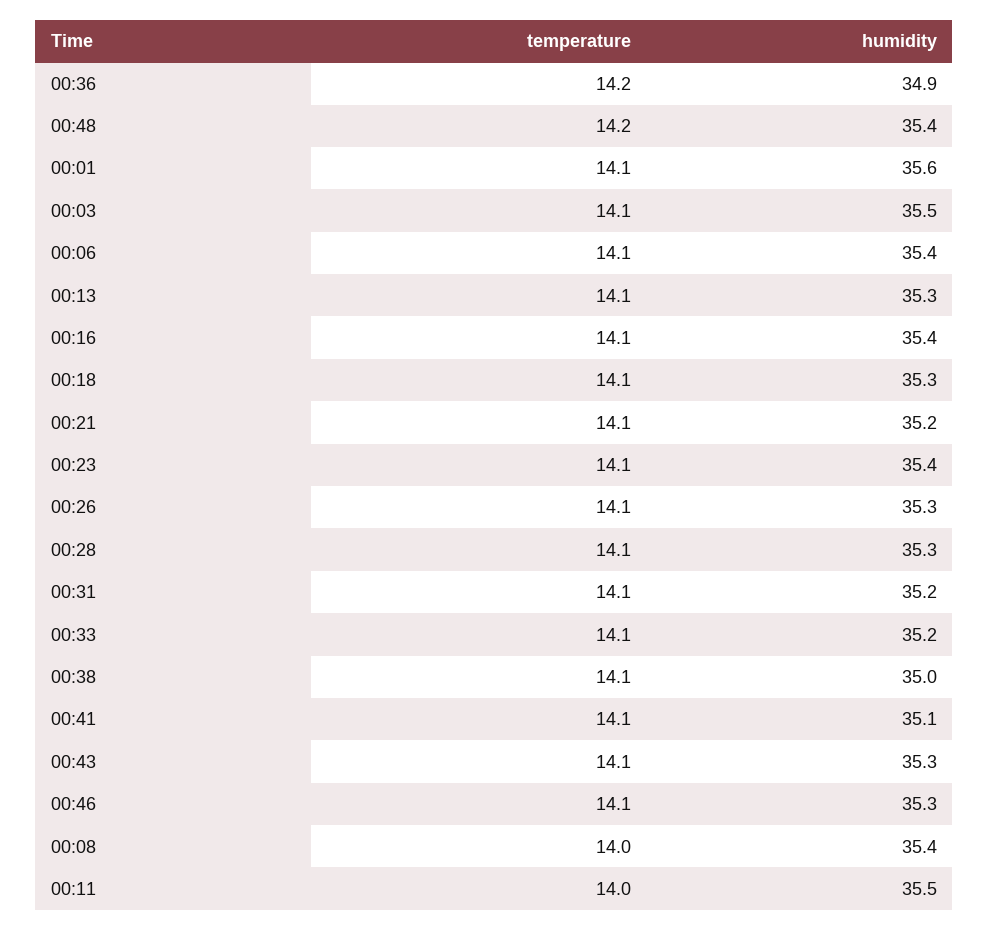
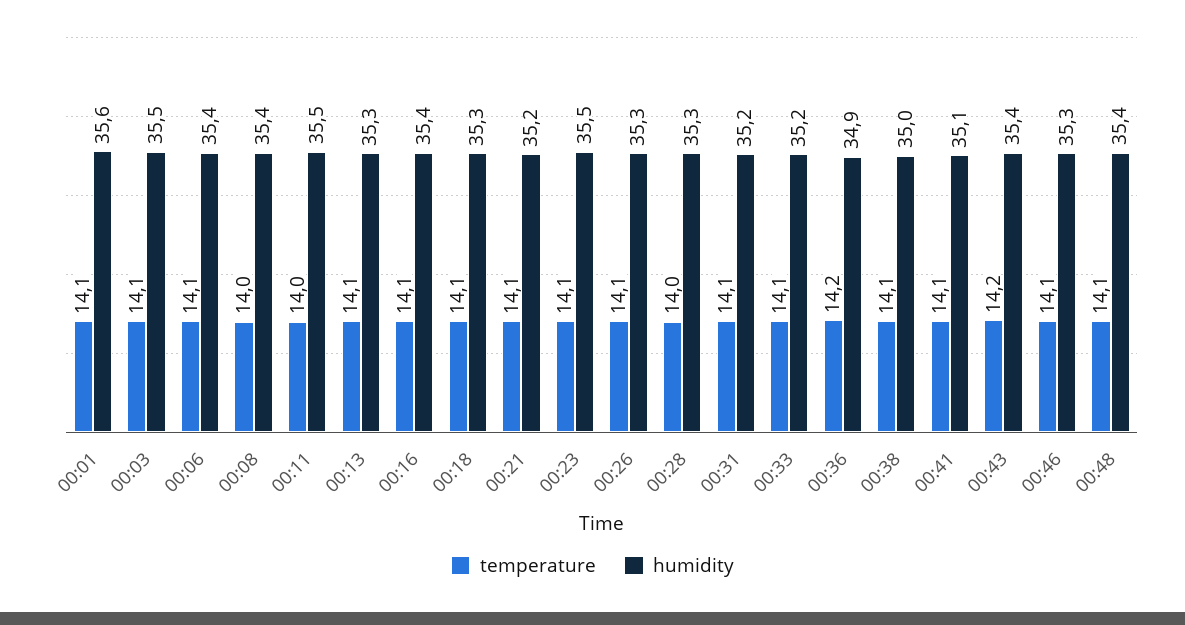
temperature, 00:48: 14.2 -> 14.1
humidity, 00:23: 35.4 -> 35.5
temperature, 00:28: 14.1 -> 14
temperature, 00:43: 14.1 -> 14.2
humidity, 00:43: 35.3 -> 35.4

